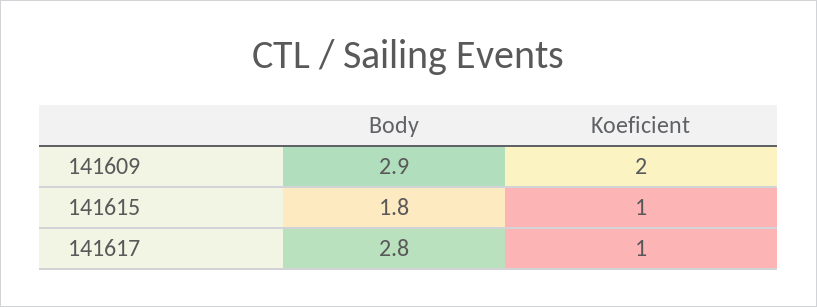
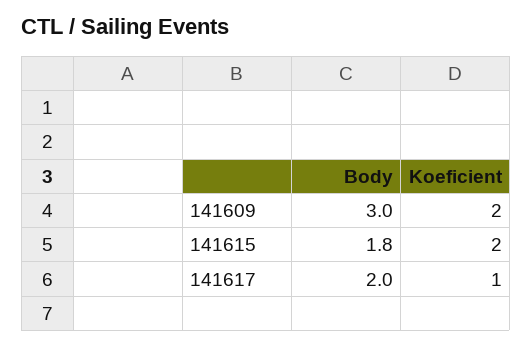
Body, 141609: 2.9 -> 3
Koeficient, 141615: 1 -> 2
Body, 141617: 2.8 -> 2

